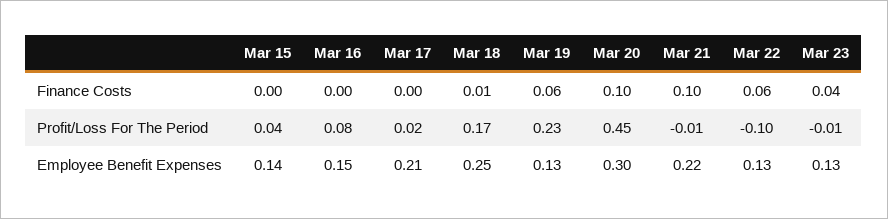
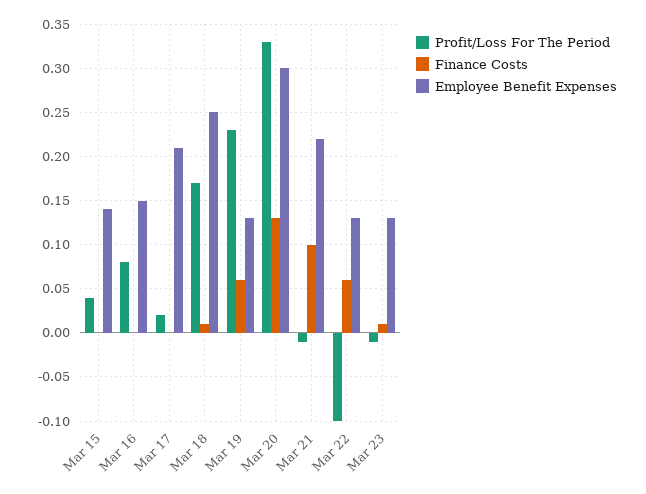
Finance Costs, Mar 20: 0.1 -> 0.13
Finance Costs, Mar 23: 0.04 -> 0.01
Profit/Loss For The Period, Mar 20: 0.45 -> 0.33

